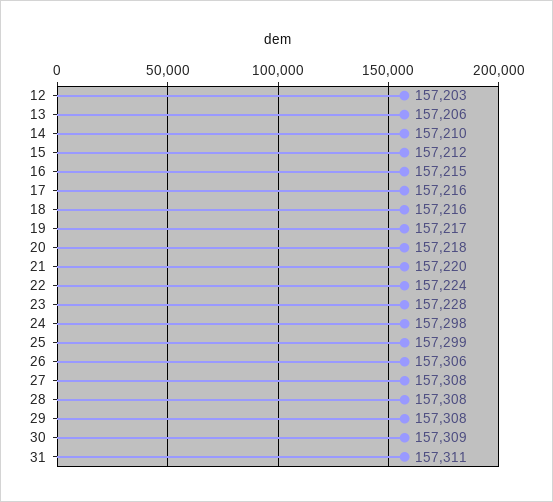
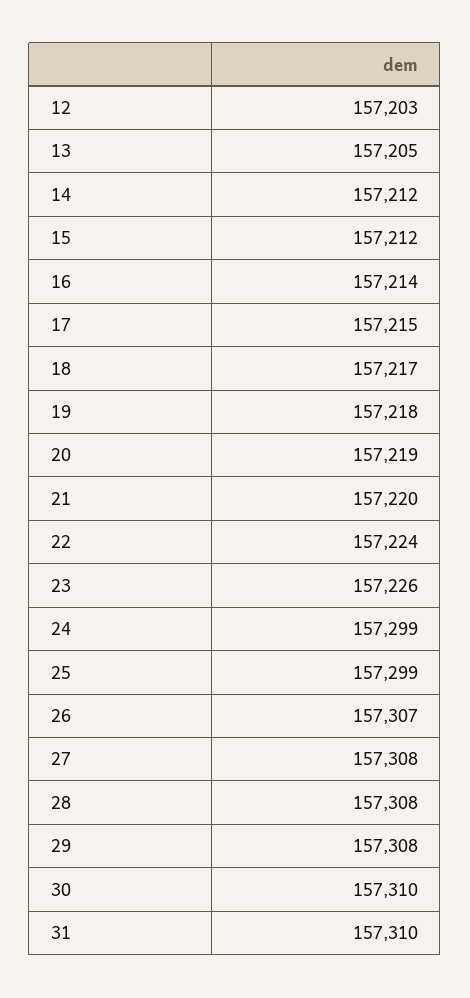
13: 157206 -> 157205
14: 157210 -> 157212
16: 157215 -> 157214
17: 157216 -> 157215
18: 157216 -> 157217
19: 157217 -> 157218
20: 157218 -> 157219
23: 157228 -> 157226
24: 157298 -> 157299
26: 157306 -> 157307
30: 157309 -> 157310
31: 157311 -> 157310

